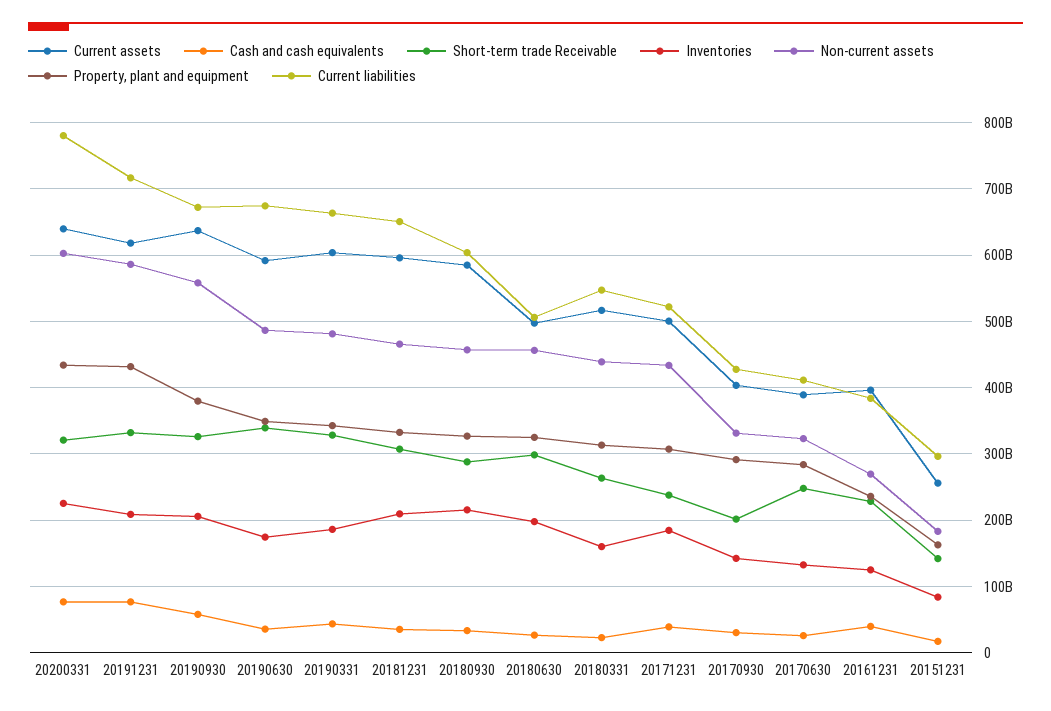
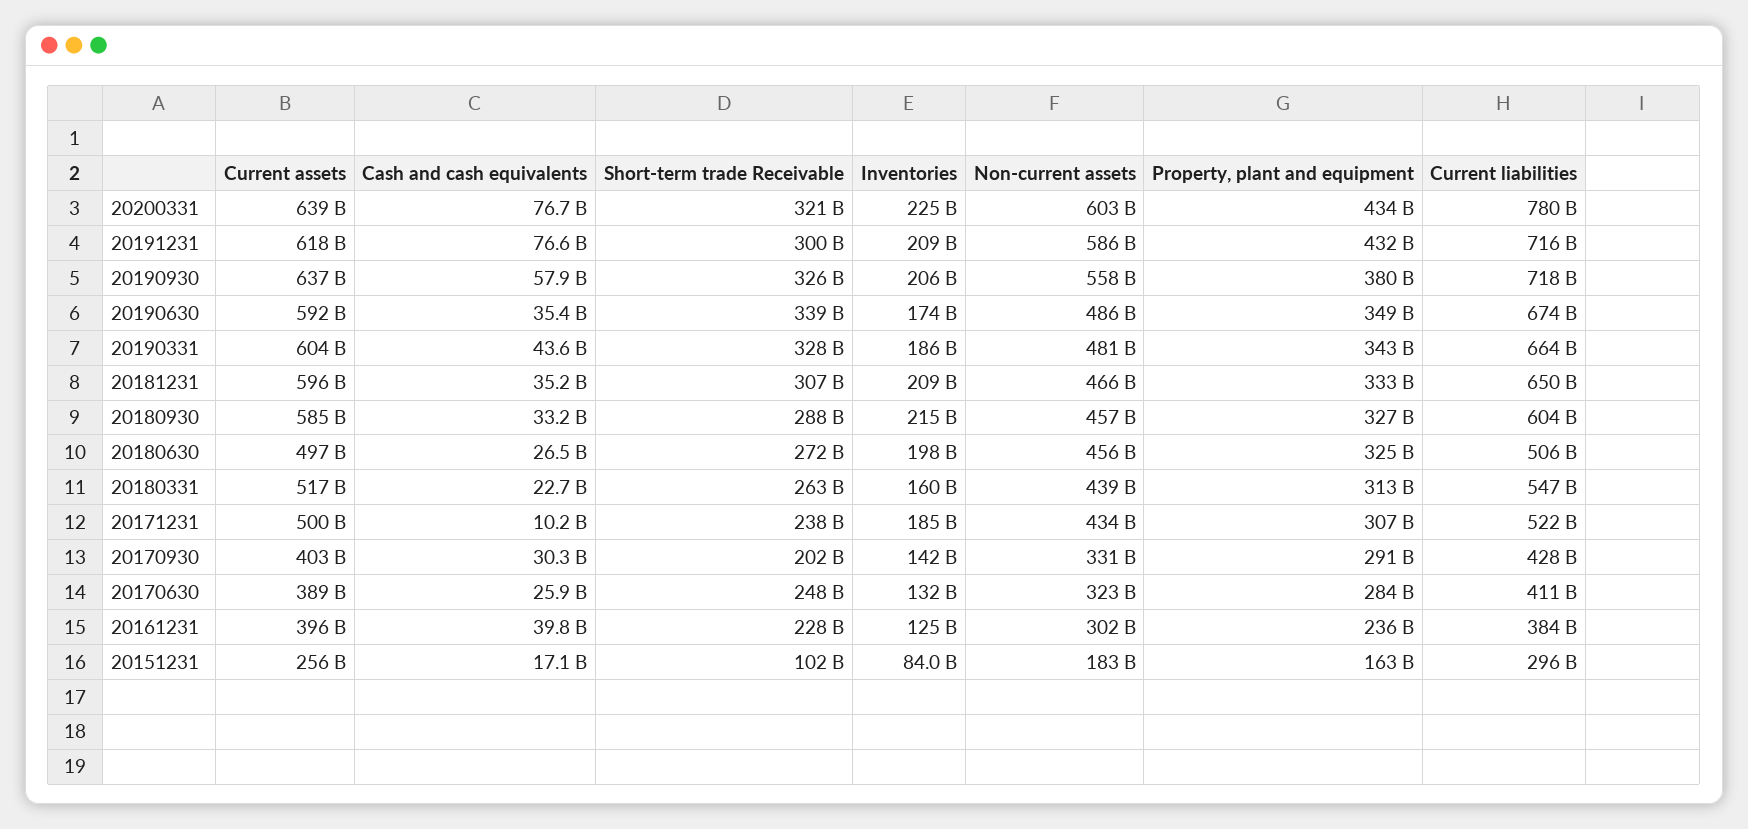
Short-term trade Receivable, 20191231: 330000000000 -> 300000000000
Current liabilities, 20190930: 670000000000 -> 718000000000
Short-term trade Receivable, 20180630: 300000000000 -> 272000000000
Cash and cash equivalents, 20171231: 40000000000 -> 10200000000
Non-current assets, 20161231: 270000000000 -> 302000000000
Short-term trade Receivable, 20151231: 140000000000 -> 102000000000

